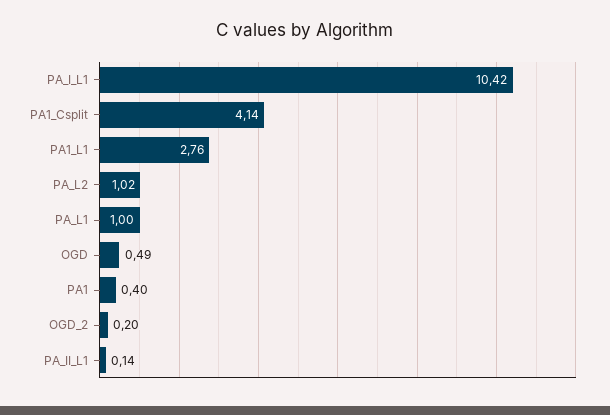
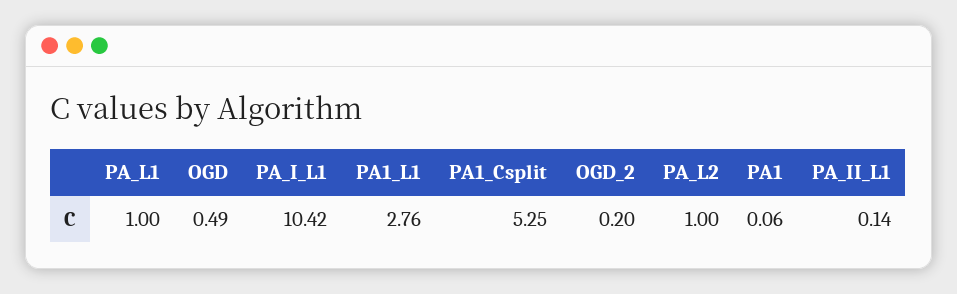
PA1_Csplit: 4.14 -> 5.25
PA_L2: 1.02 -> 1
PA1: 0.4 -> 0.06

